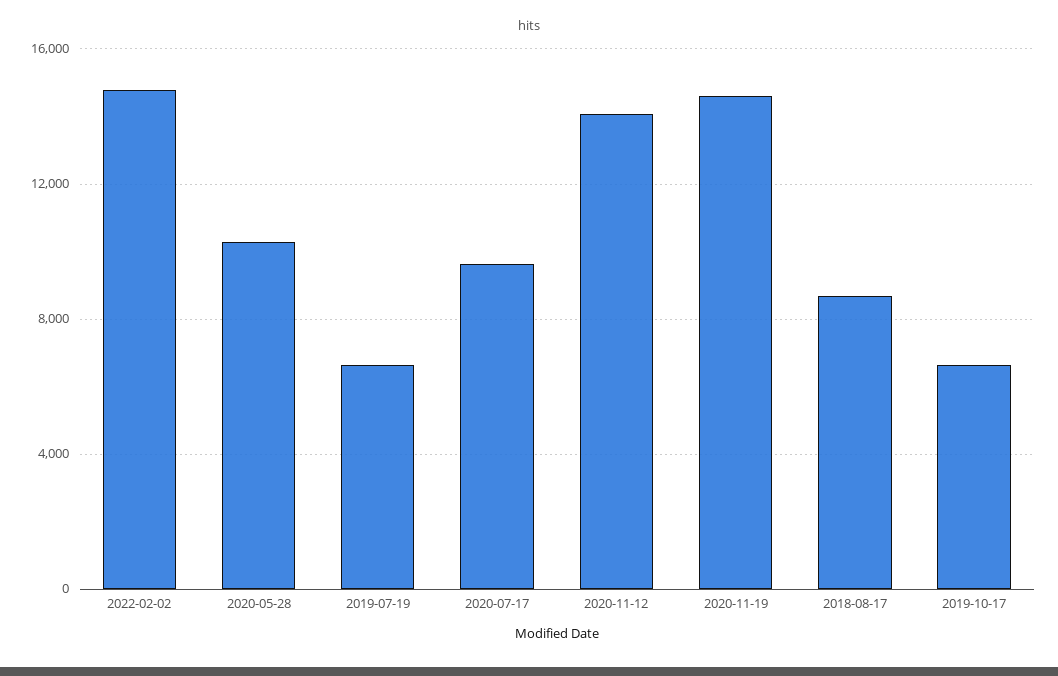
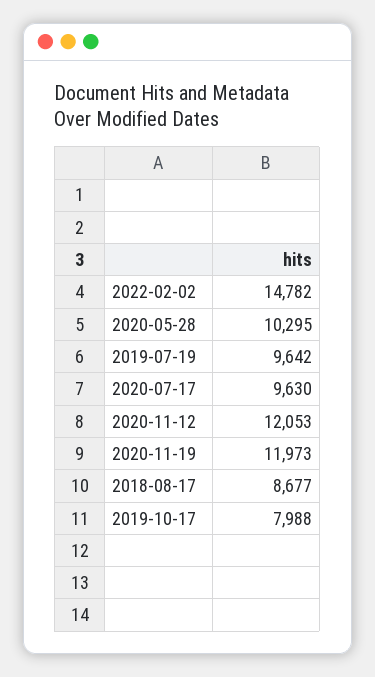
2019-07-19: 6500 -> 9642
2020-11-12: 14000 -> 12053
2020-11-19: 14500 -> 11973
2019-10-17: 6500 -> 7988

